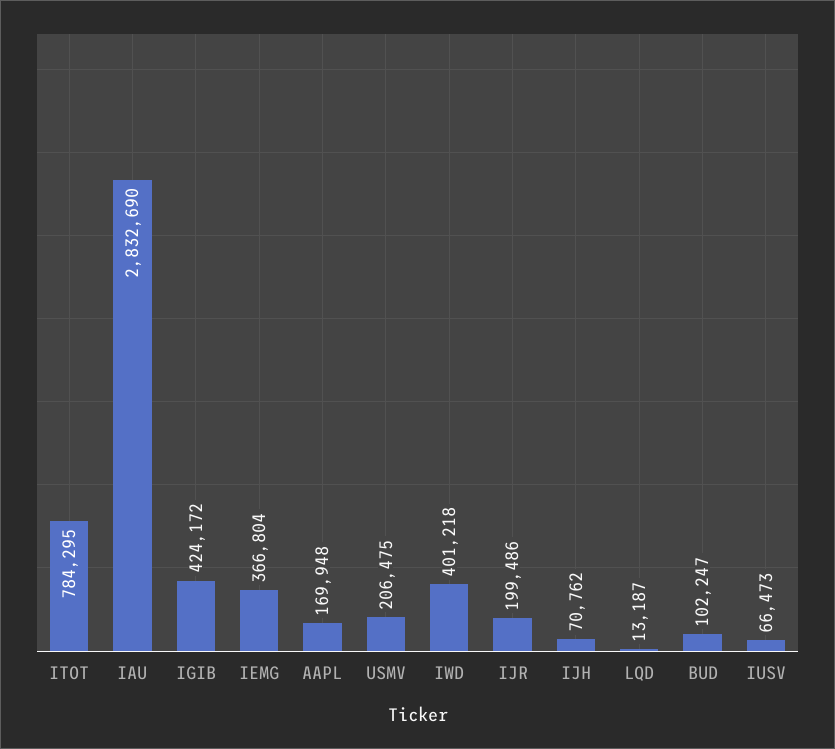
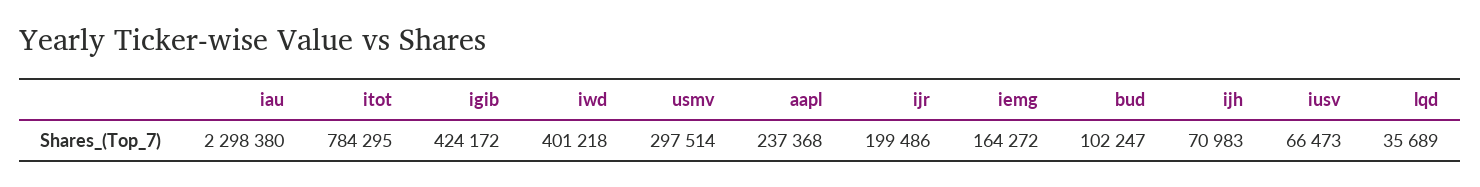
IAU: 2832690 -> 2298380
IEMG: 366804 -> 164272
AAPL: 169948 -> 237368
USMV: 206475 -> 297514
IJH: 70762 -> 70983
LQD: 13187 -> 35689

